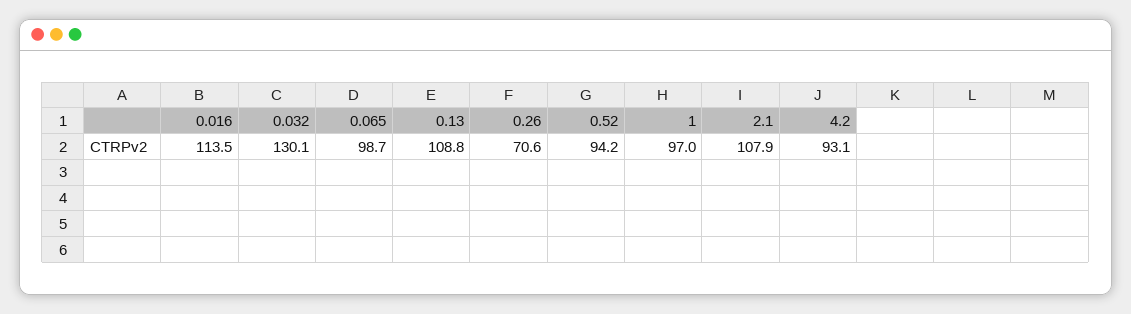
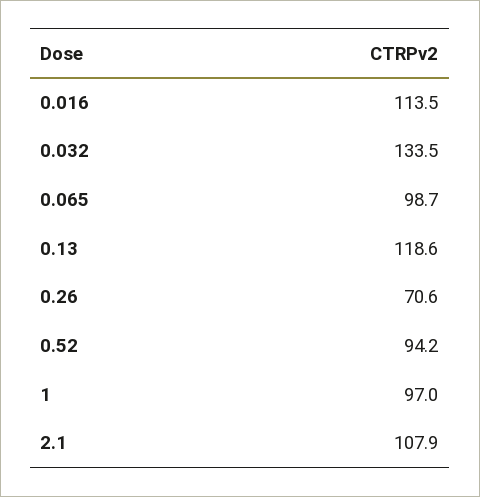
0.032: 130.1 -> 133.5
0.13: 108.8 -> 118.6
4.2: 93.1 -> none

